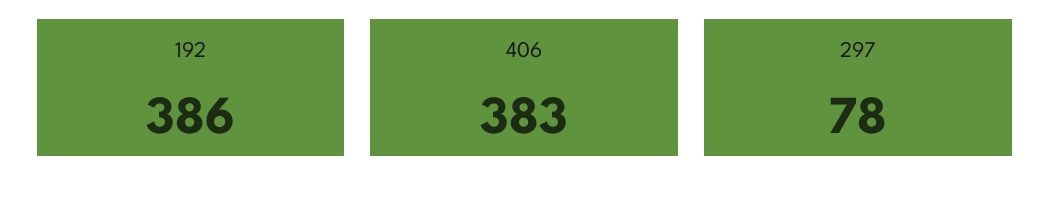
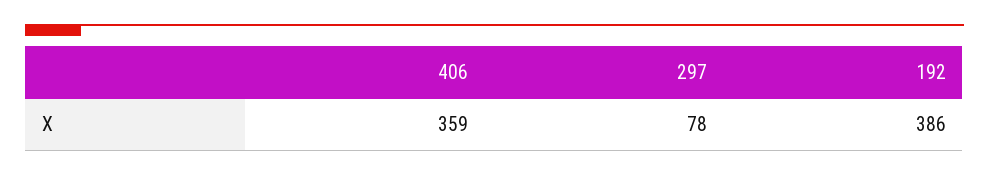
406: 383 -> 359

